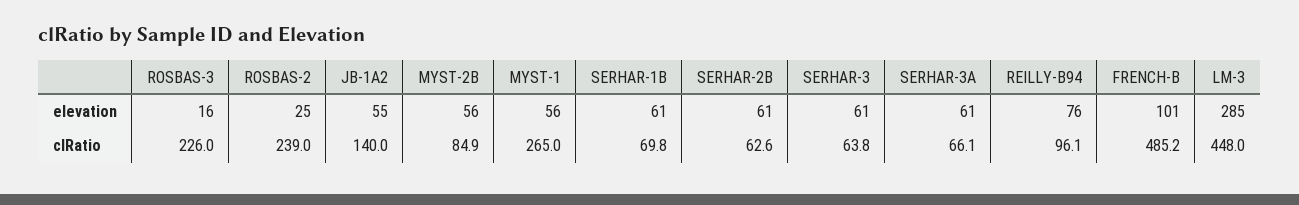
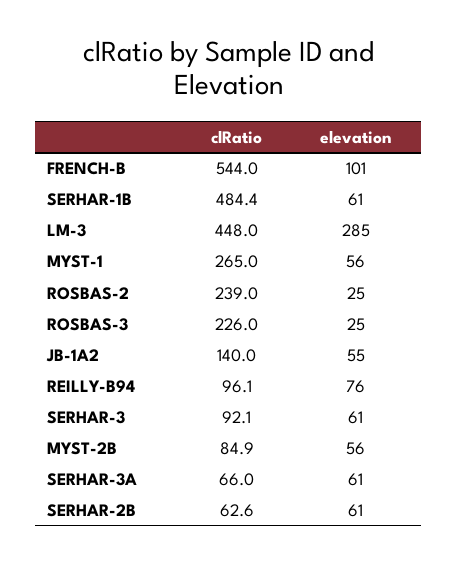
ROSBAS-3, elevation: 16 -> 25
SERHAR-1B, clRatio: 69.8 -> 484.4
SERHAR-3, clRatio: 63.8 -> 92.1
SERHAR-3A, clRatio: 66.1 -> 66
FRENCH-B, clRatio: 485.2 -> 544

